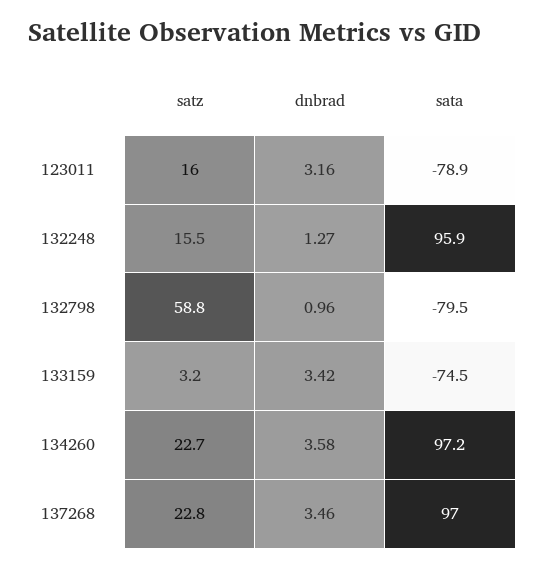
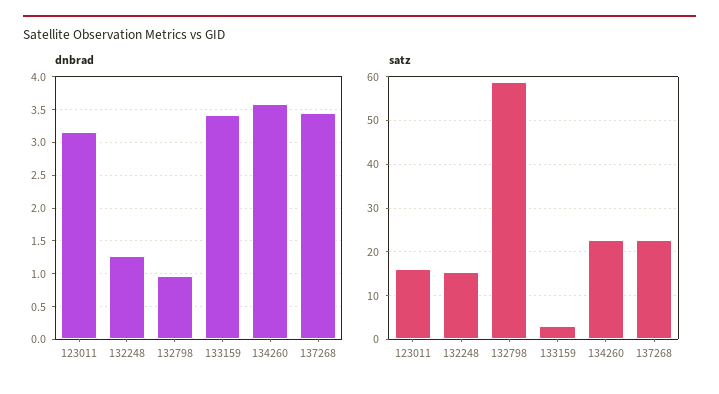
sata, 123011: -78.9 -> none
sata, 132248: 95.9 -> none
sata, 132798: -79.5 -> none
sata, 133159: -74.5 -> none
sata, 134260: 97.2 -> none
sata, 137268: 97 -> none

